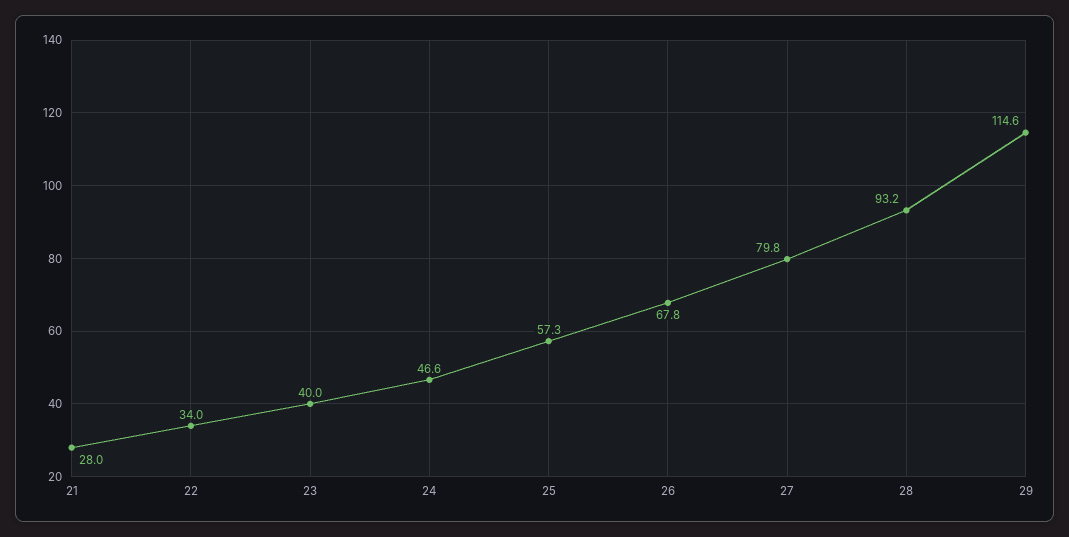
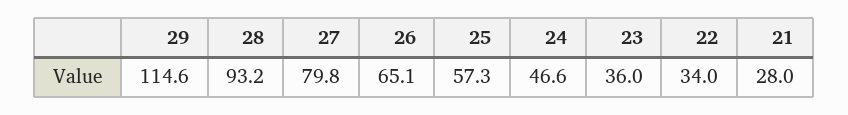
23: 40 -> 36
26: 67.8 -> 65.1

